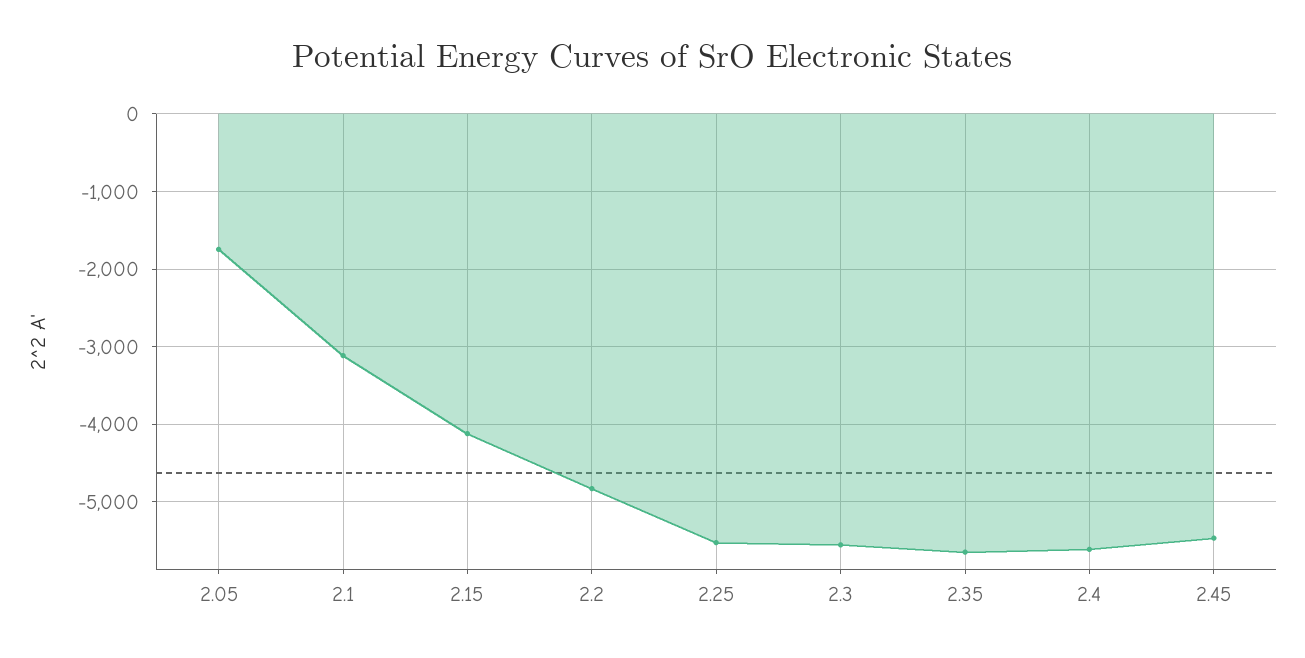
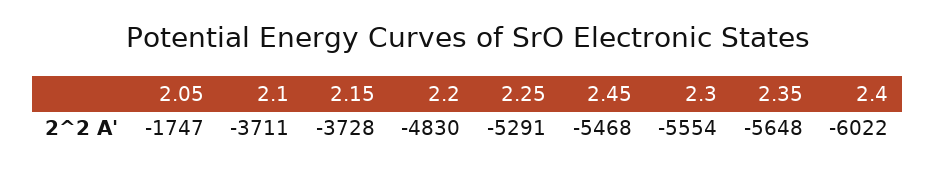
2.1: -3100 -> -3711
2.15: -4100 -> -3728
2.25: -5500 -> -5291
2.4: -5600 -> -6022

